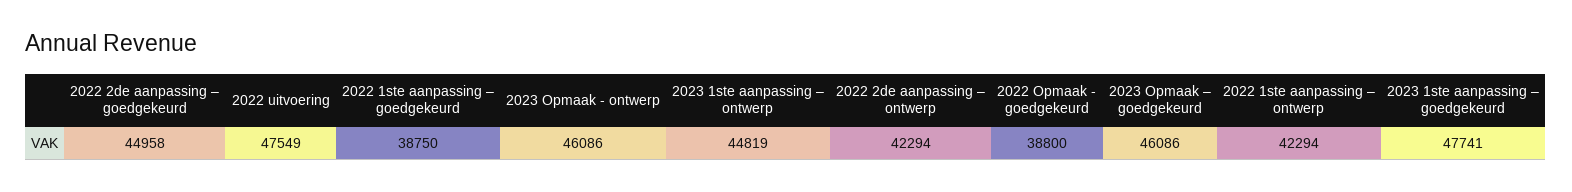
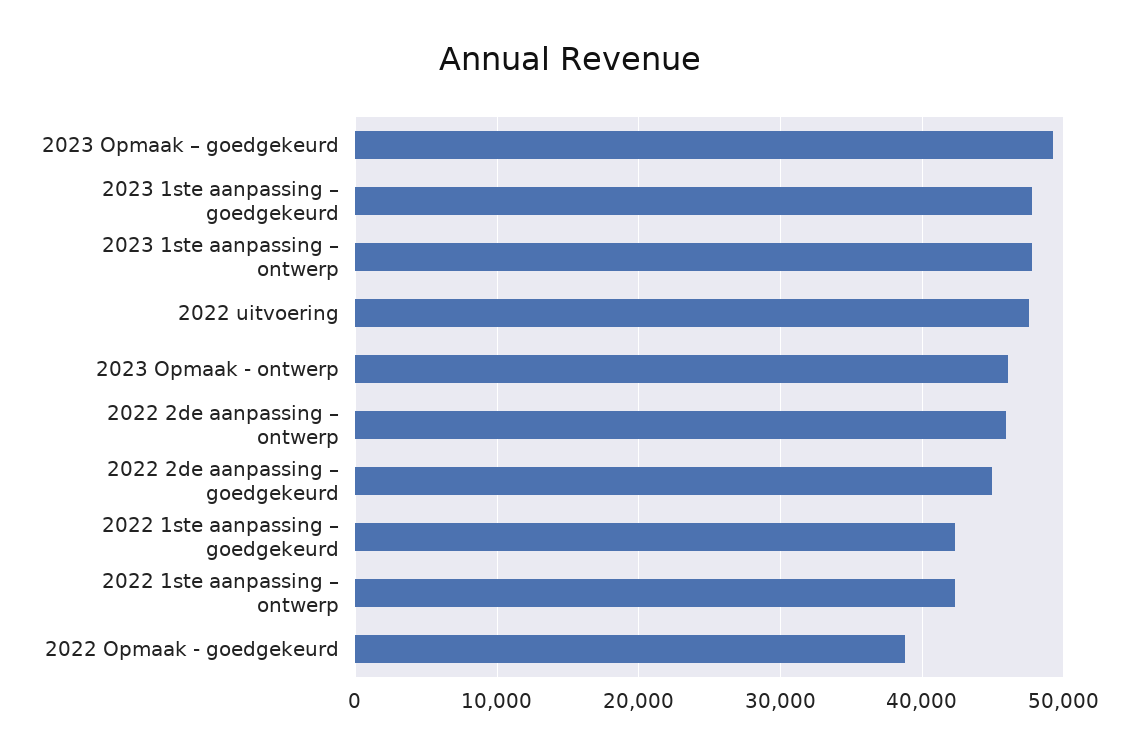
2022 1ste aanpassing – goedgekeurd: 38750 -> 42000
2023 1ste aanpassing – ontwerp: 44819 -> 48000
2022 2de aanpassing – ontwerp: 42294 -> 46000
2023 Opmaak – goedgekeurd: 46086 -> 49000

